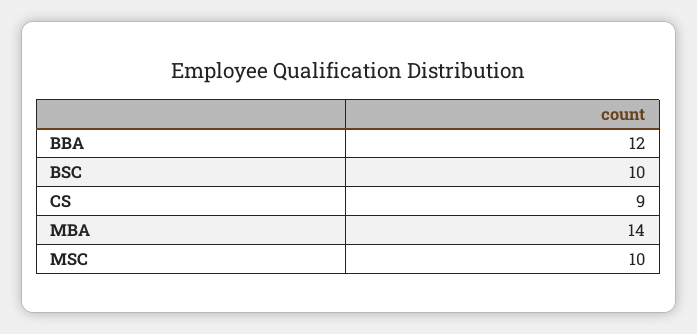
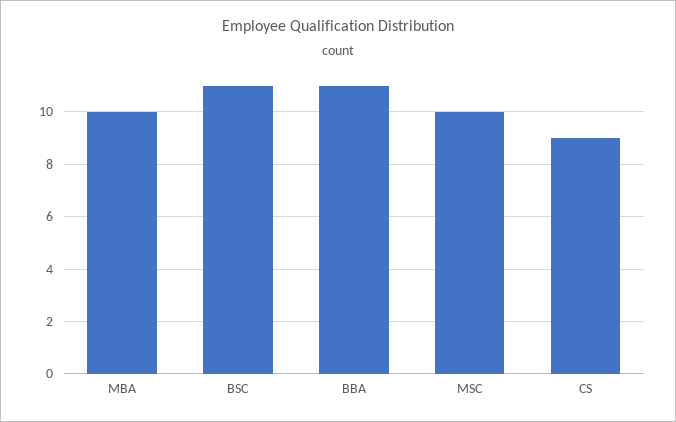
BBA: 12 -> 11
BSC: 10 -> 11
MBA: 14 -> 10

